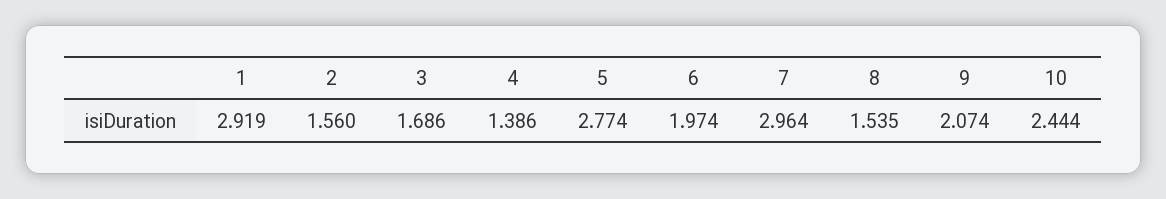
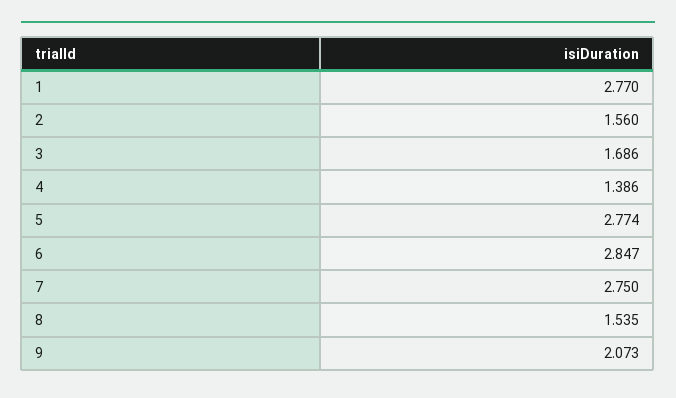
1: 2.919 -> 2.77
6: 1.974 -> 2.847
7: 2.964 -> 2.75
9: 2.074 -> 2.073
10: 2.444 -> none

